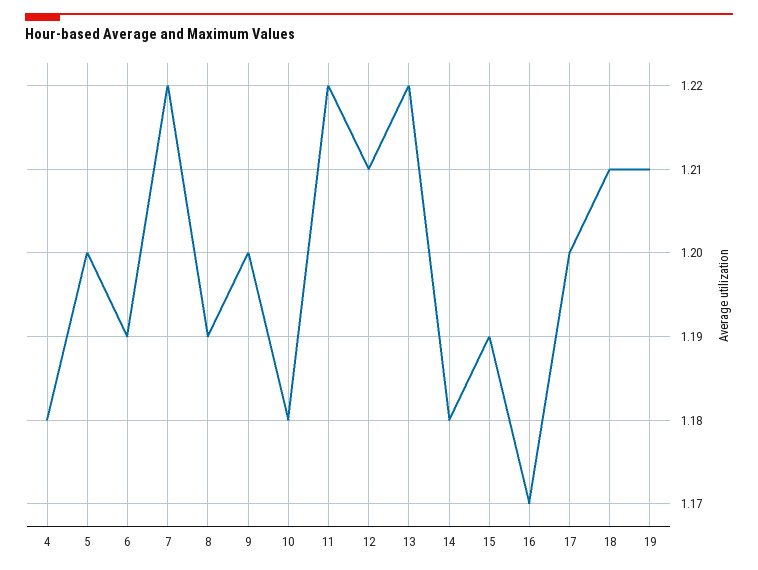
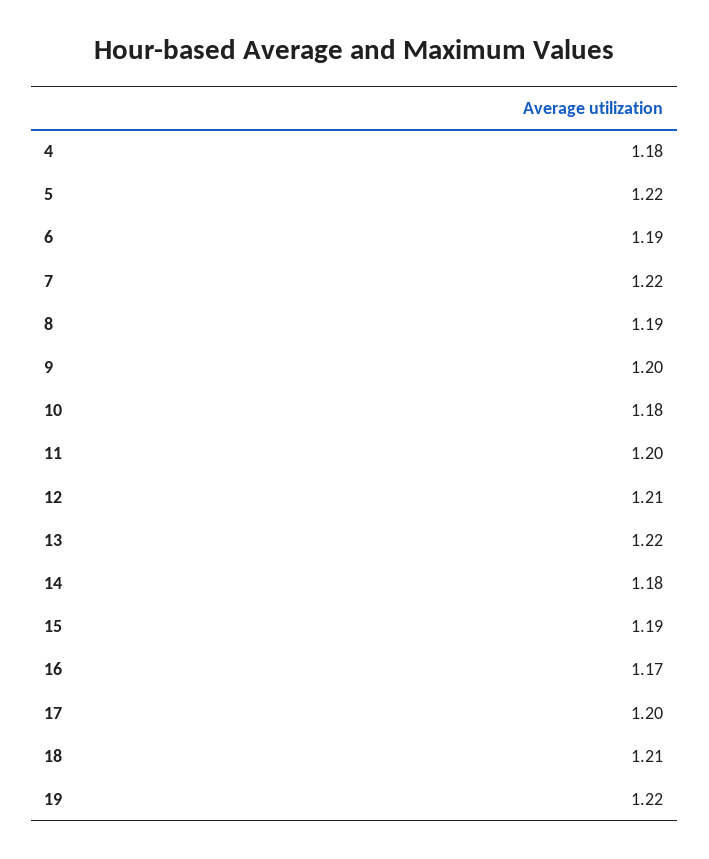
5: 1.2 -> 1.22
11: 1.22 -> 1.2
19: 1.21 -> 1.22

